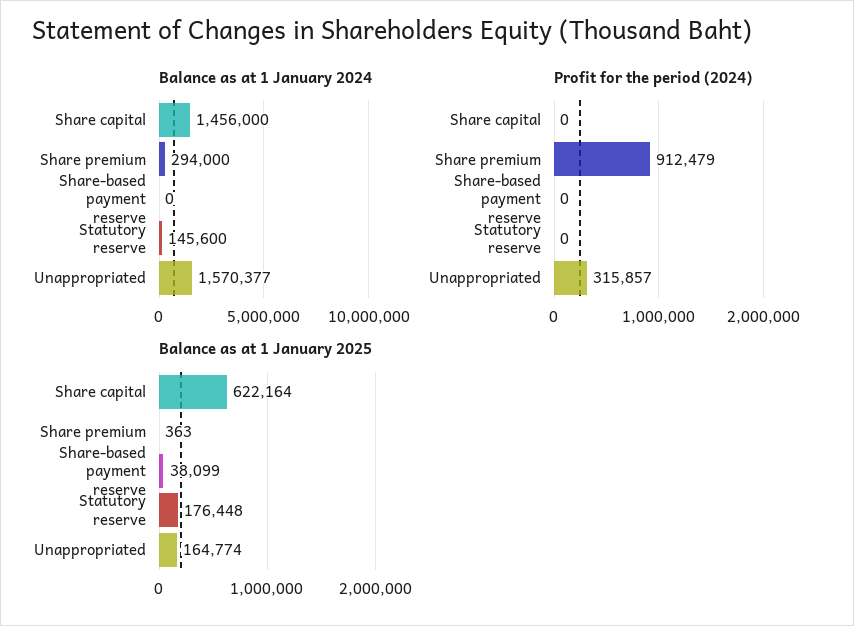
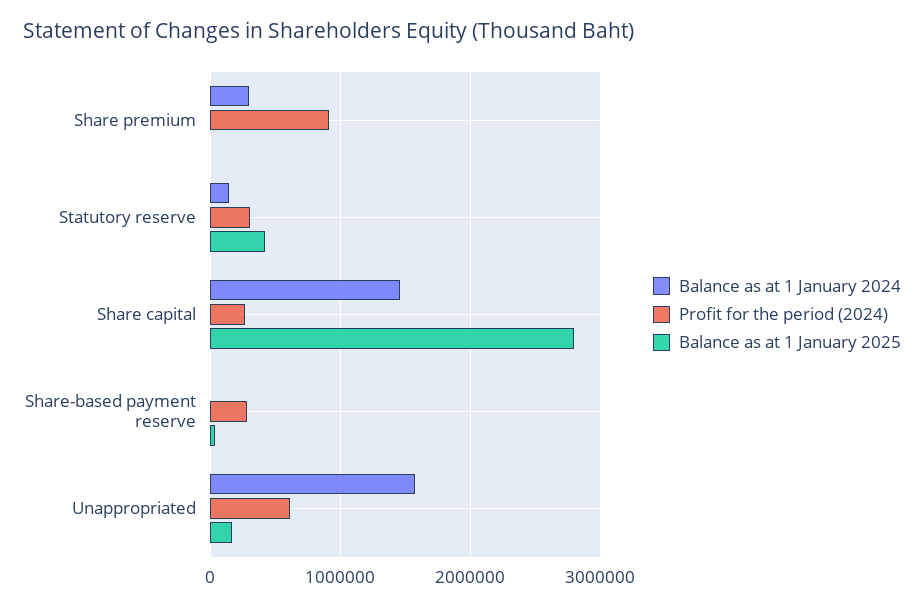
Profit for the period (2024), Share capital: 0 -> 300000
Profit for the period (2024), Share-based payment reserve: 0 -> 300000
Profit for the period (2024), Statutory reserve: 0 -> 300000
Profit for the period (2024), Unappropriated: 315857 -> 600000
Balance as at 1 January 2025, Share capital: 622164 -> 2800000
Balance as at 1 January 2025, Statutory reserve: 176448 -> 400000

